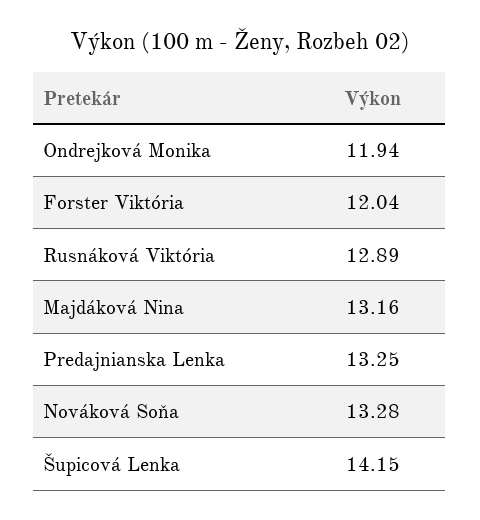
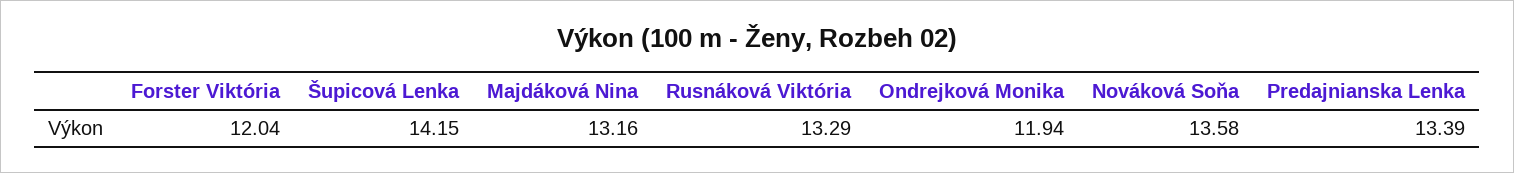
Rusnáková Viktória: 12.89 -> 13.29
Predajnianska Lenka: 13.25 -> 13.39
Nováková Soňa: 13.28 -> 13.58

